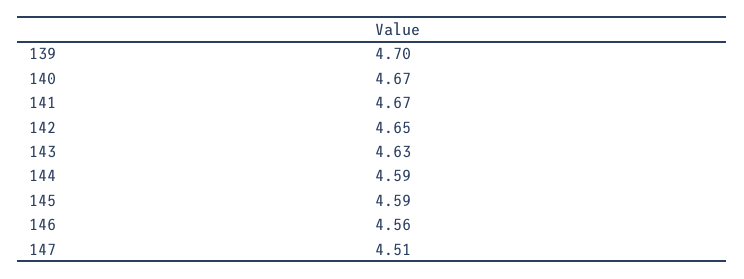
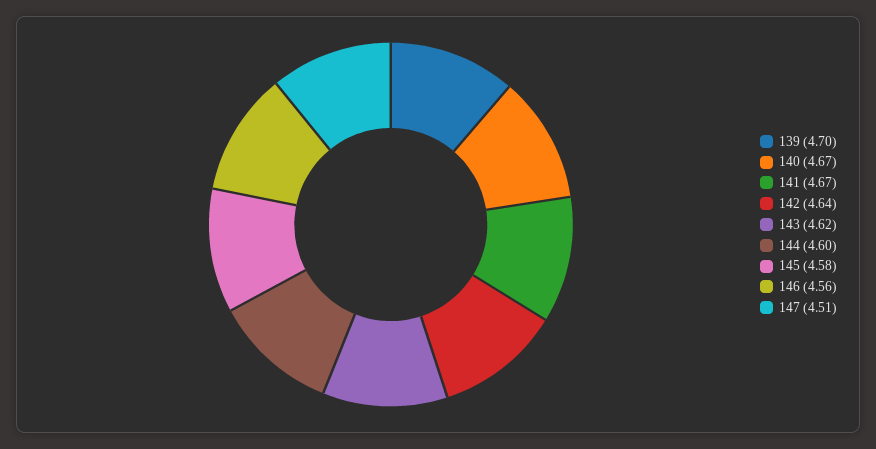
142: 4.65 -> 4.64
143: 4.63 -> 4.62
144: 4.59 -> 4.6
145: 4.59 -> 4.58

